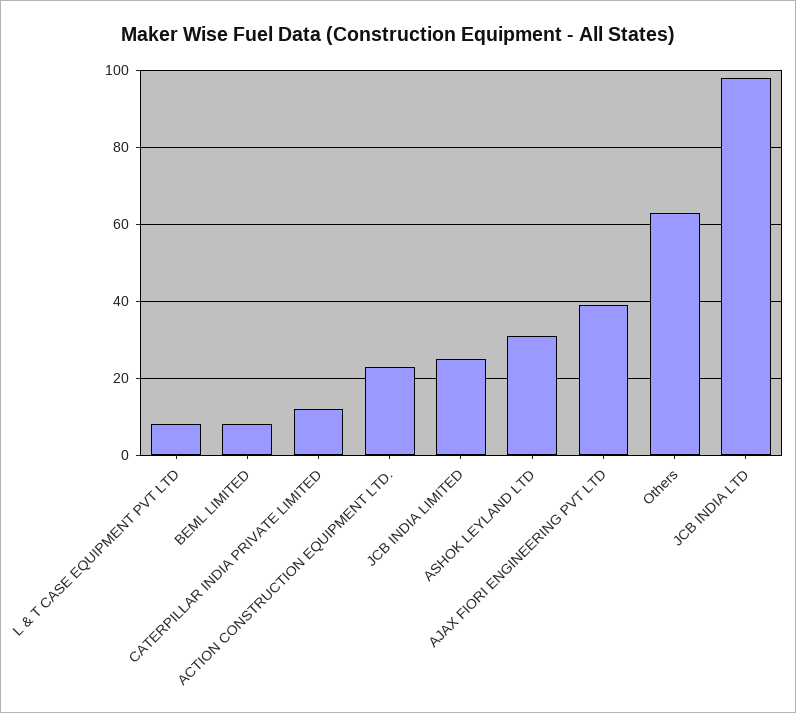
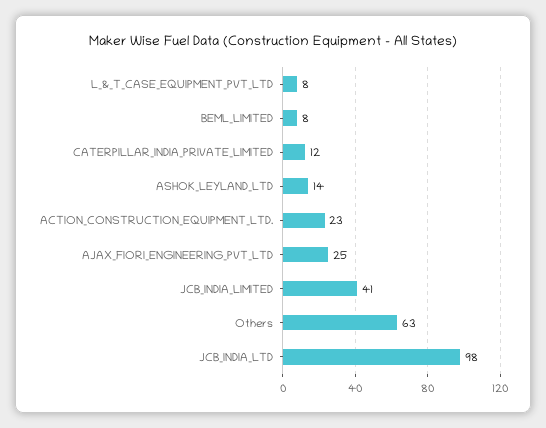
JCB INDIA LIMITED: 25 -> 41
ASHOK LEYLAND LTD: 30 -> 14
AJAX FIORI ENGINEERING PVT LTD: 40 -> 25

